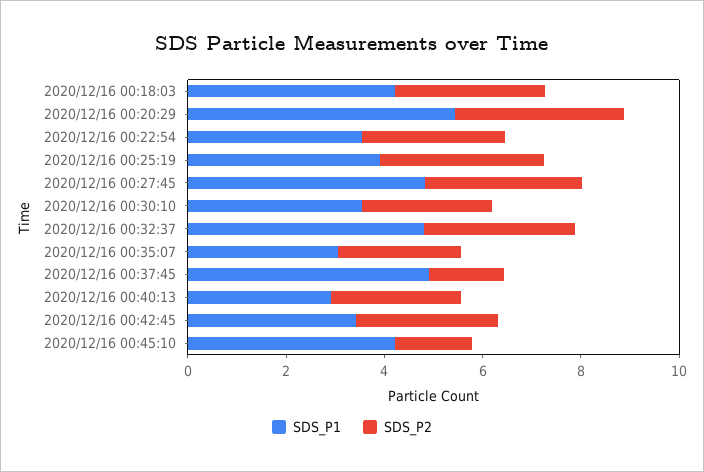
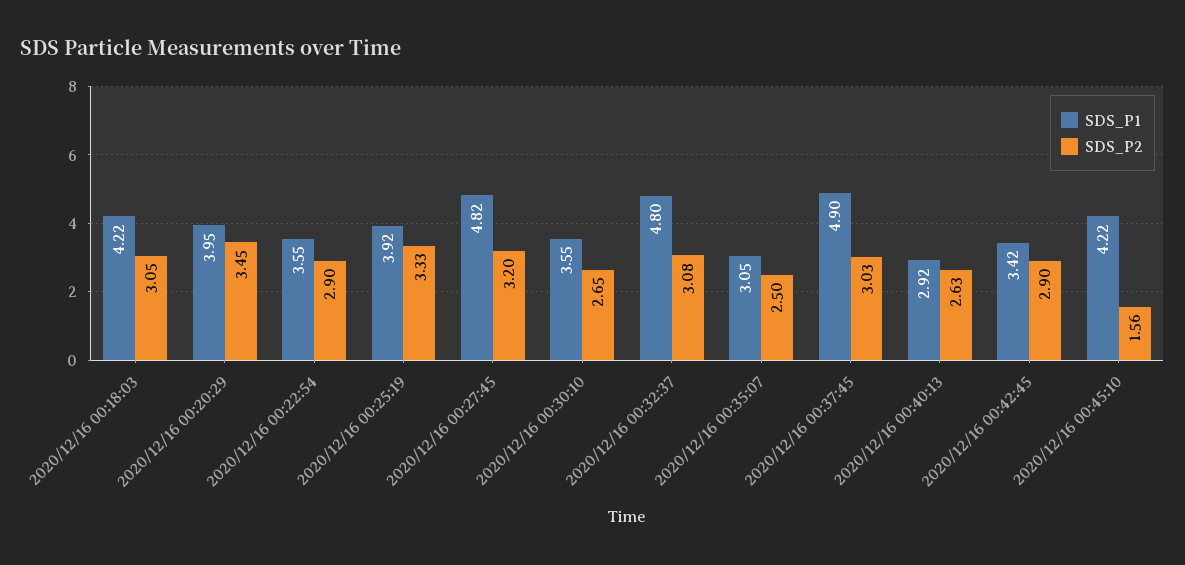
SDS_P1, 2020/12/16 00:20:29: 5.5 -> 3.95
SDS_P2, 2020/12/16 00:37:45: 1.5 -> 3.03

